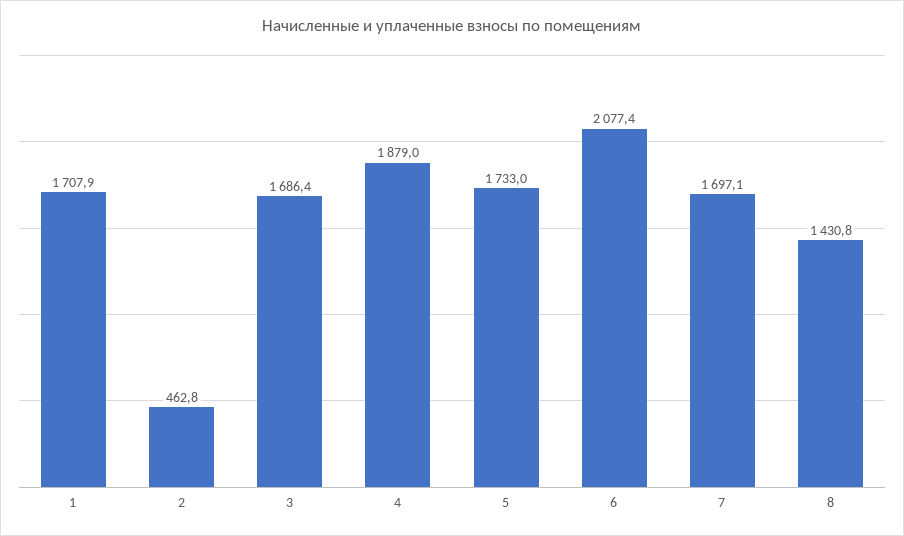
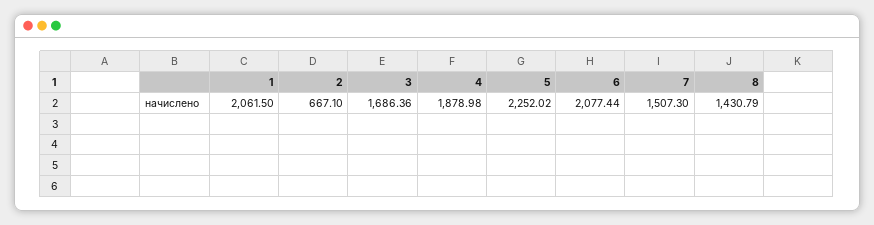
1: 1707.9 -> 2061.5
2: 462.8 -> 667.1
5: 1733 -> 2252.02
7: 1697.1 -> 1507.3

